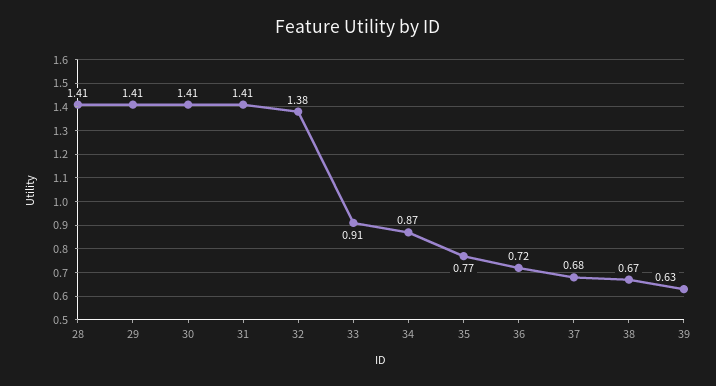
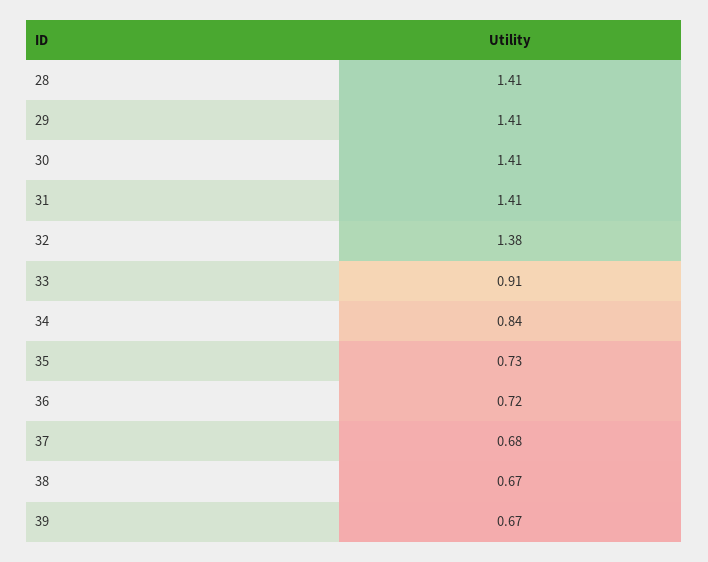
34: 0.87 -> 0.84
35: 0.77 -> 0.73
39: 0.63 -> 0.67

